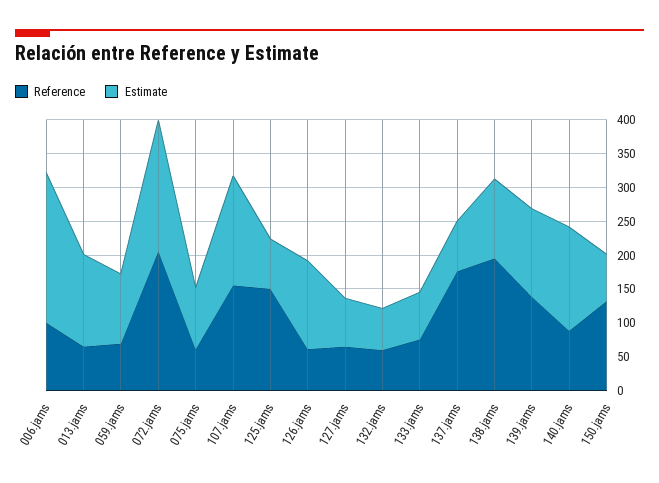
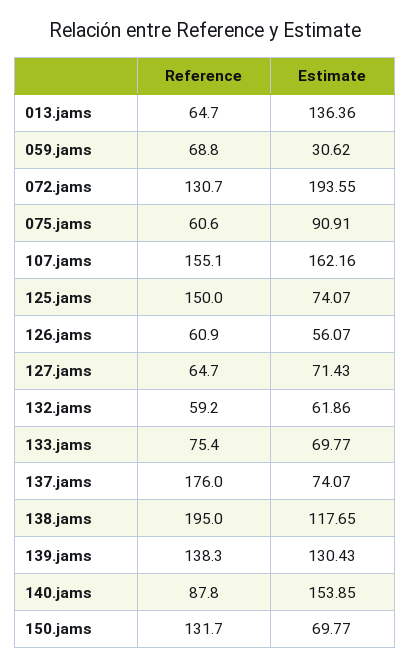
Reference, 006.jams: 100 -> none
Estimate, 006.jams: 225 -> none
Estimate, 059.jams: 100 -> 30.62
Reference, 072.jams: 200 -> 130.7
Estimate, 126.jams: 125 -> 56.07

